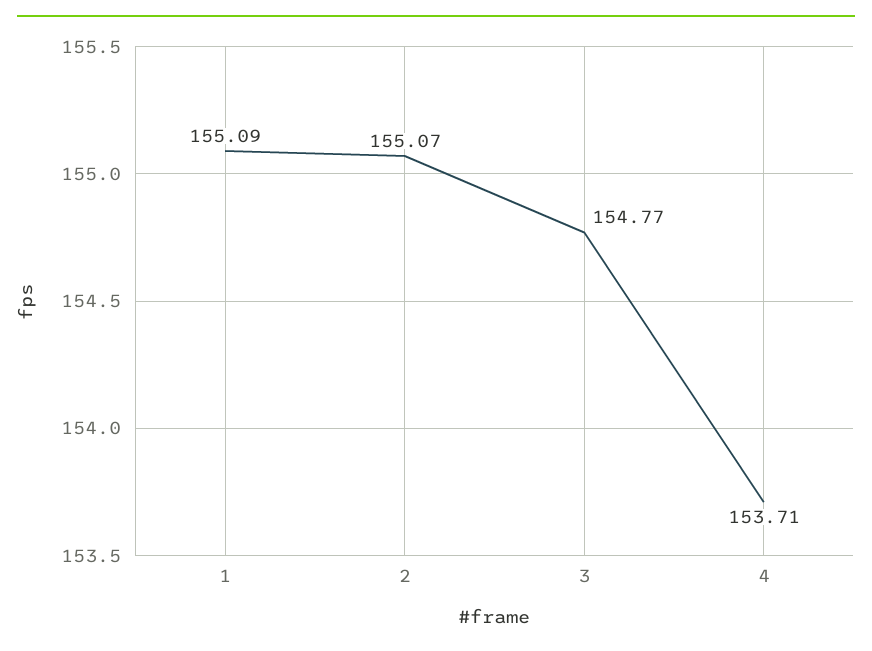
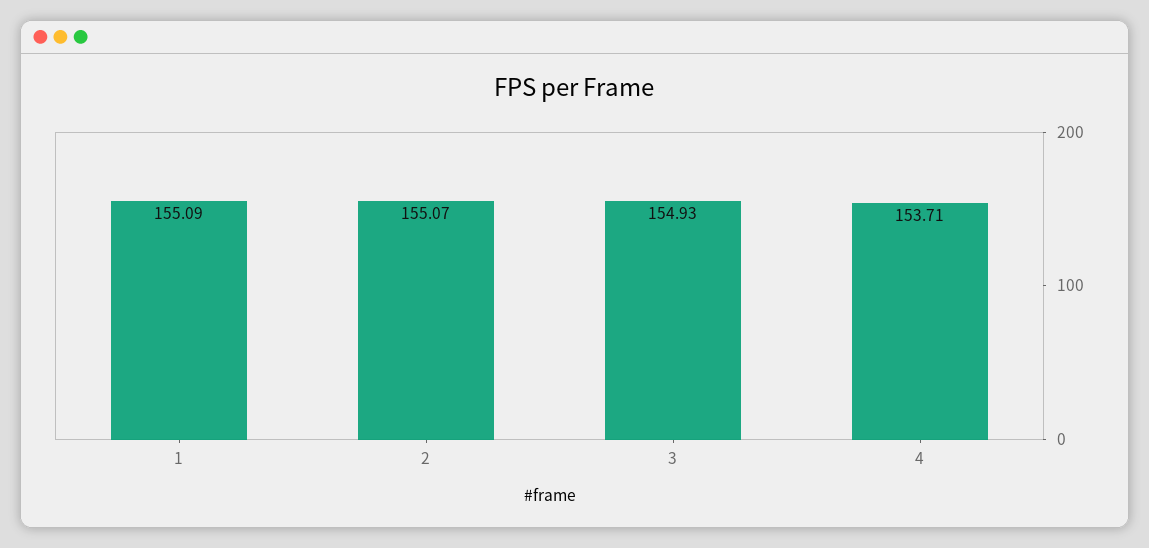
3: 154.77 -> 154.93

